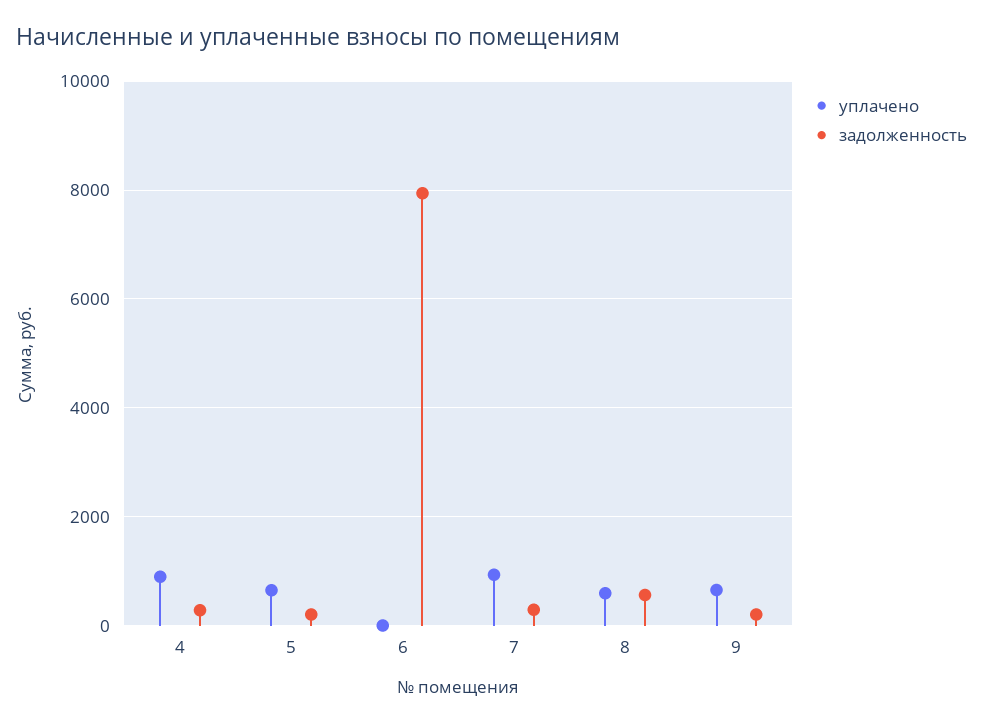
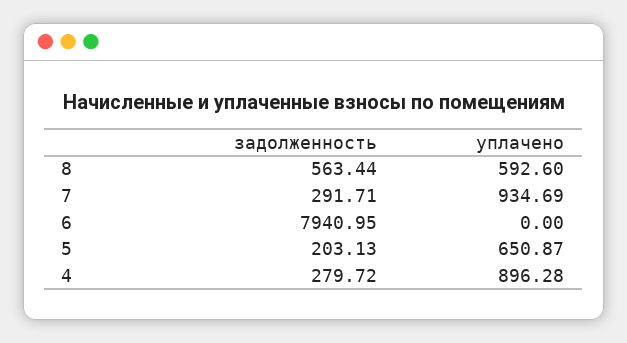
уплачено, 9: 600 -> none
задолженность, 9: 200 -> none

